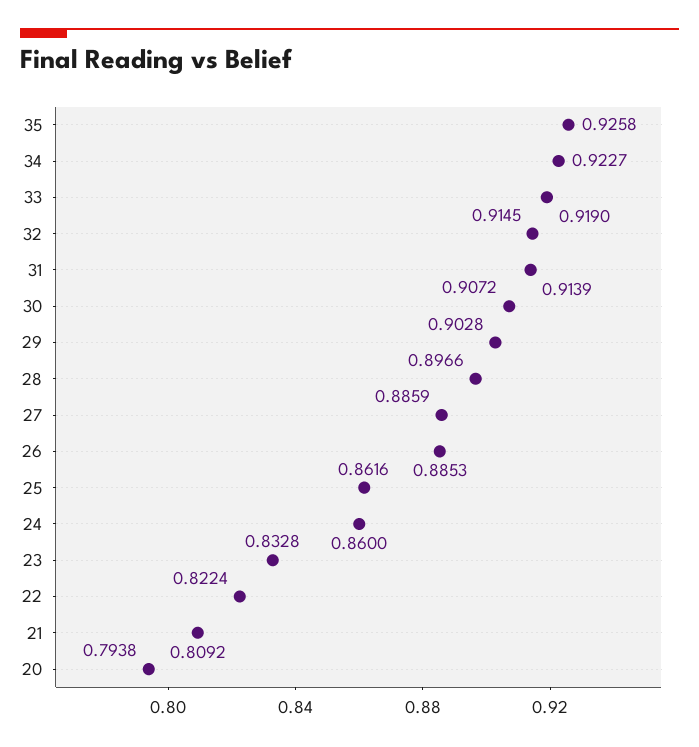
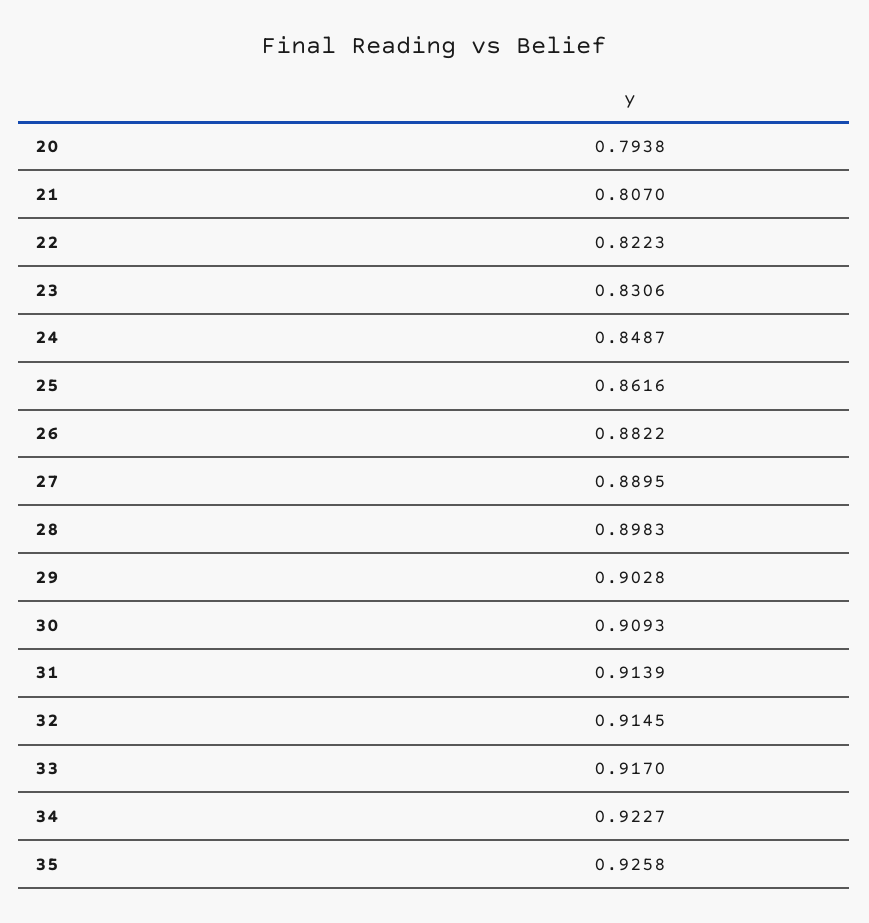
33: 0.919 -> 0.917
30: 0.9072 -> 0.9093
28: 0.8966 -> 0.8983
27: 0.8859 -> 0.8895
26: 0.8853 -> 0.8822
24: 0.86 -> 0.8487
23: 0.8328 -> 0.8306
22: 0.8224 -> 0.8223
21: 0.8092 -> 0.807

